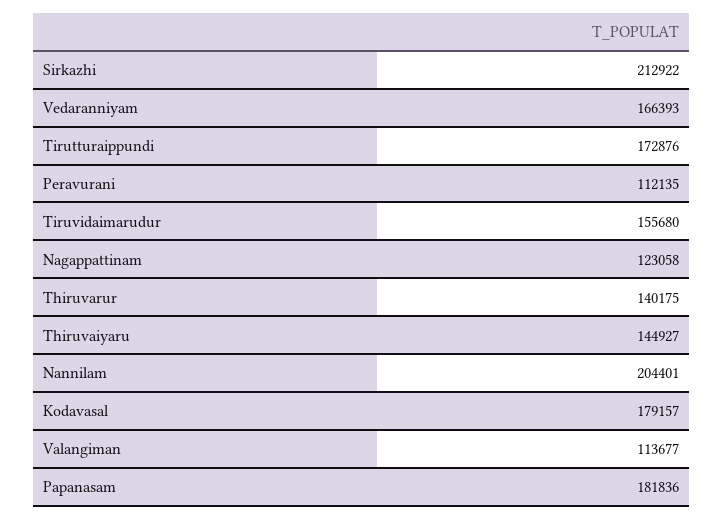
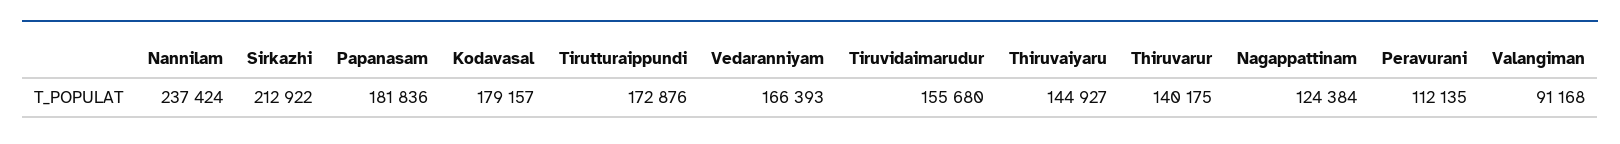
Nagappattinam: 123058 -> 124384
Nannilam: 204401 -> 237424
Valangiman: 113677 -> 91168

